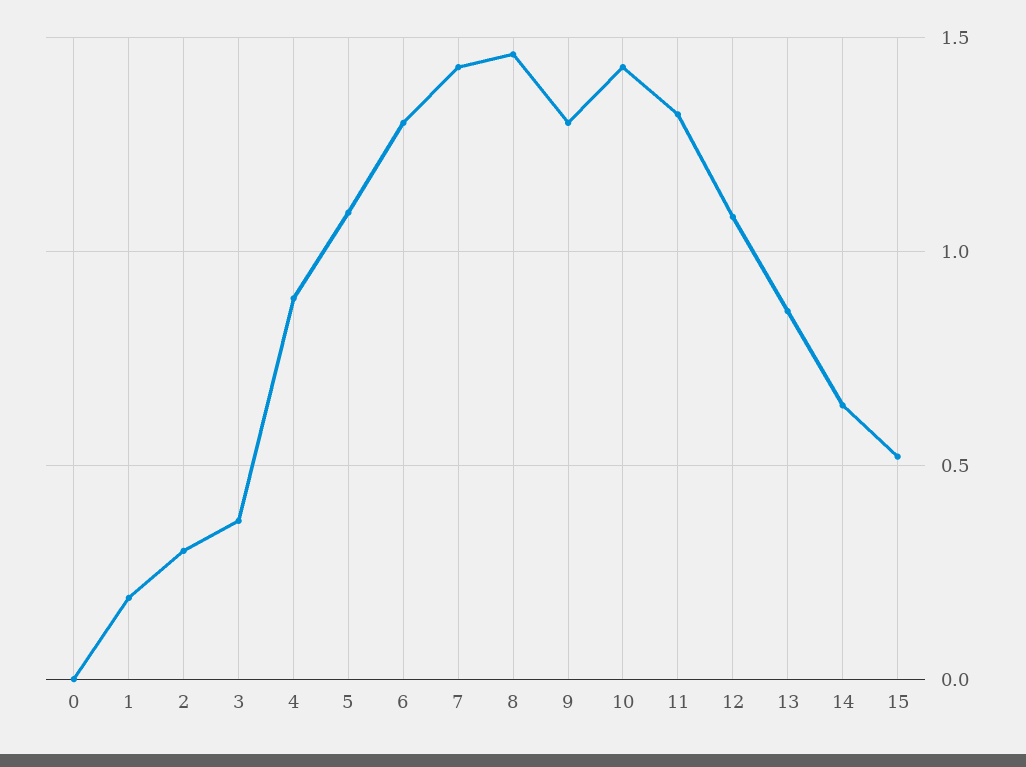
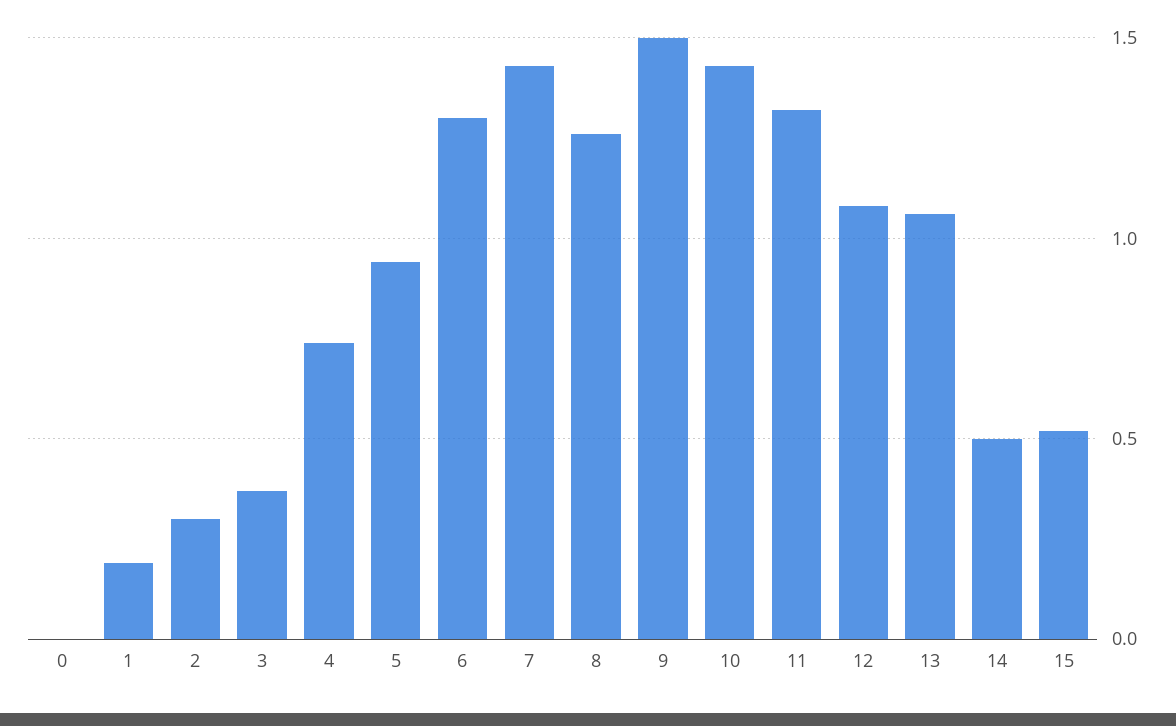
4: 0.9 -> 0.75
5: 1.1 -> 0.95
8: 1.45 -> 1.25
9: 1.3 -> 1.5
13: 0.85 -> 1.05
14: 0.65 -> 0.5

